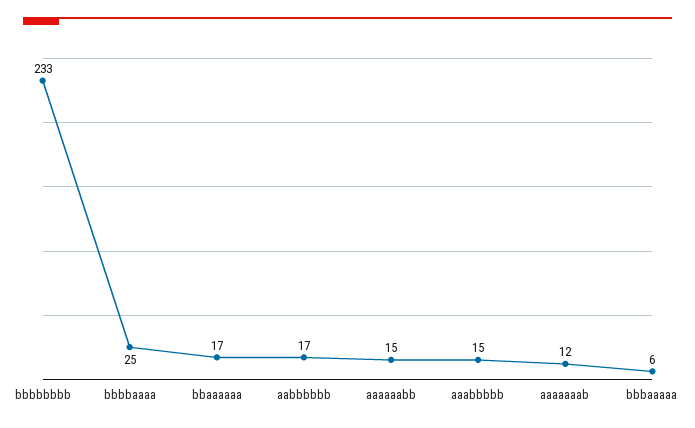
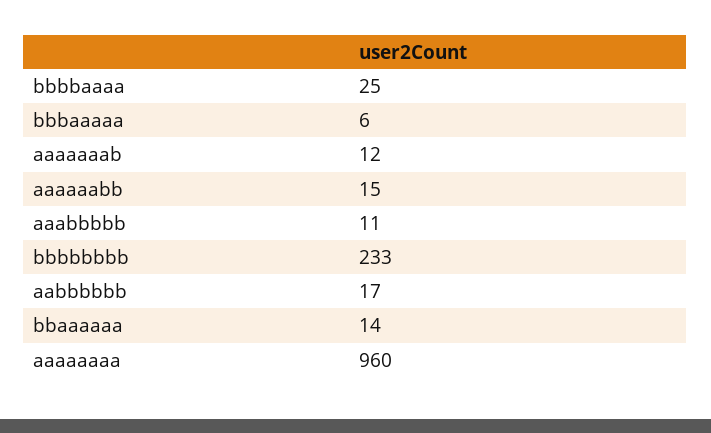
bbaaaaaa: 17 -> 14
aaabbbbb: 15 -> 11
aaaaaaaa: none -> 960

